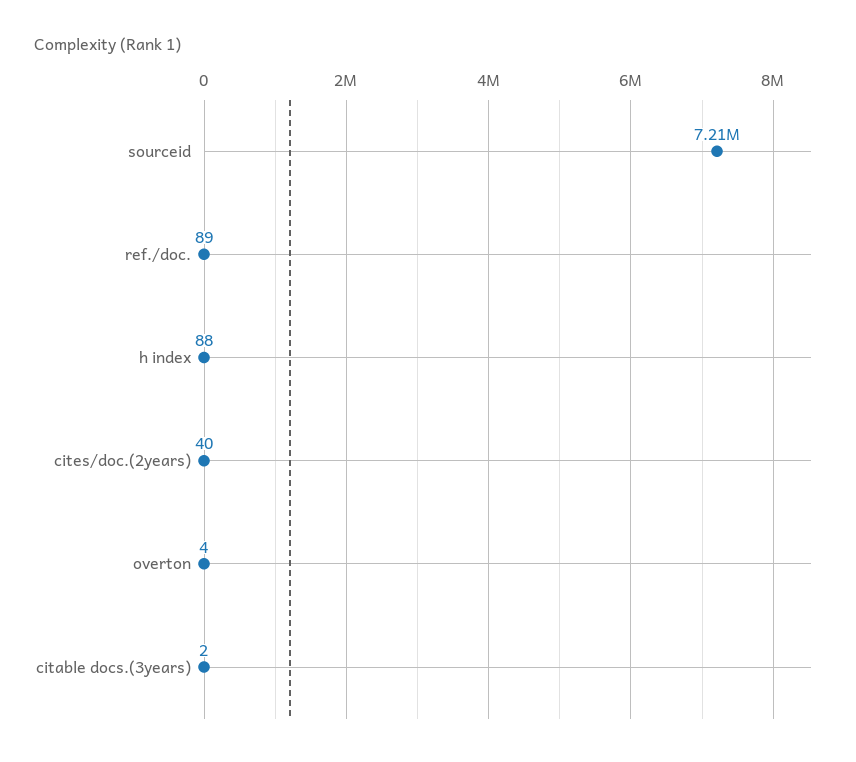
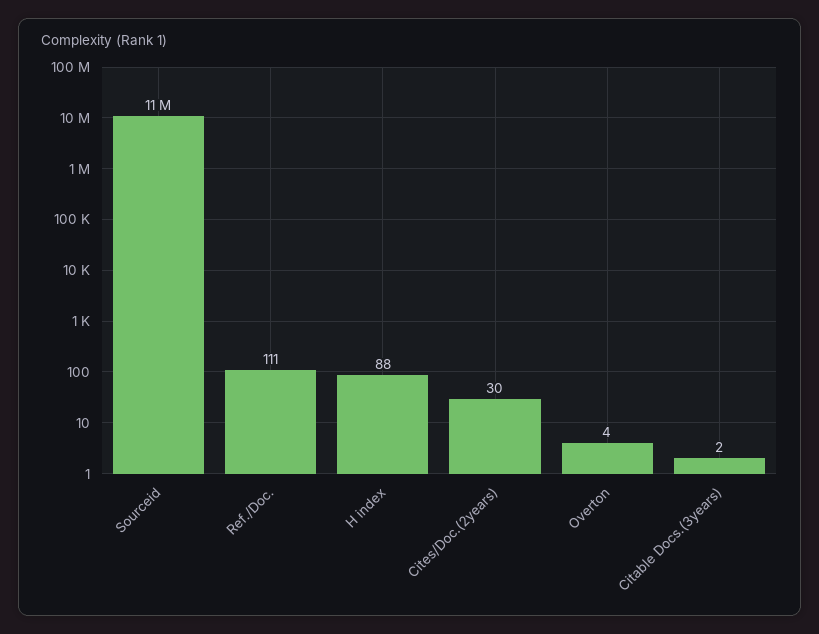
sourceid: 7210000 -> 11000000
ref./doc.: 89 -> 111
cites/doc.(2years): 40 -> 30

